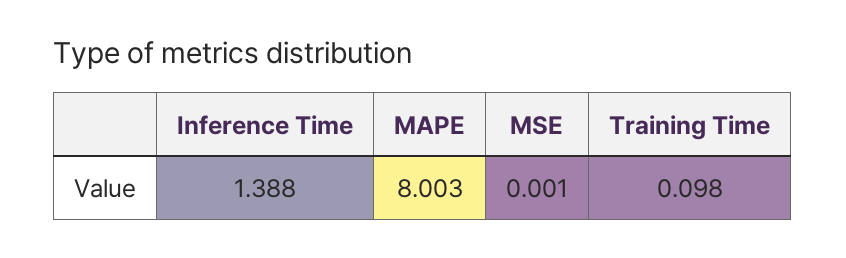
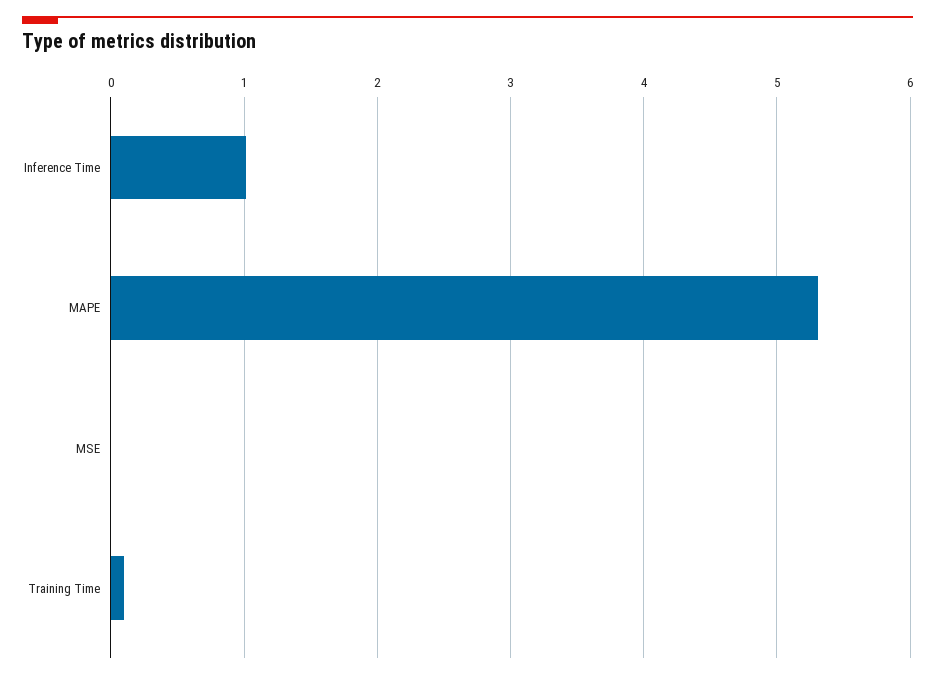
Inference Time: 1.388 -> 1
MAPE: 8.003 -> 5.3

